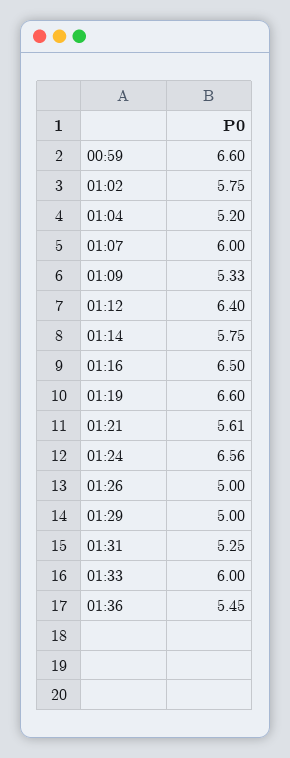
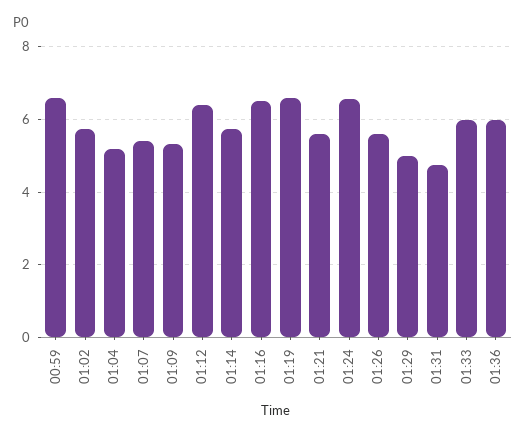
01:07: 6 -> 5.4
01:26: 5 -> 5.6
01:31: 5.25 -> 4.8
01:36: 5.45 -> 6

